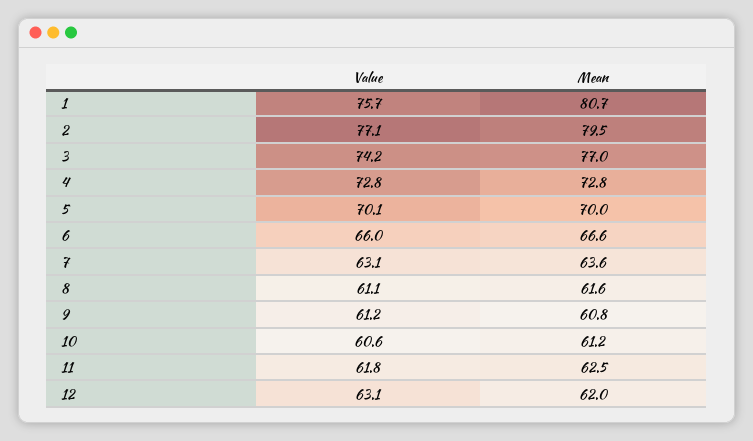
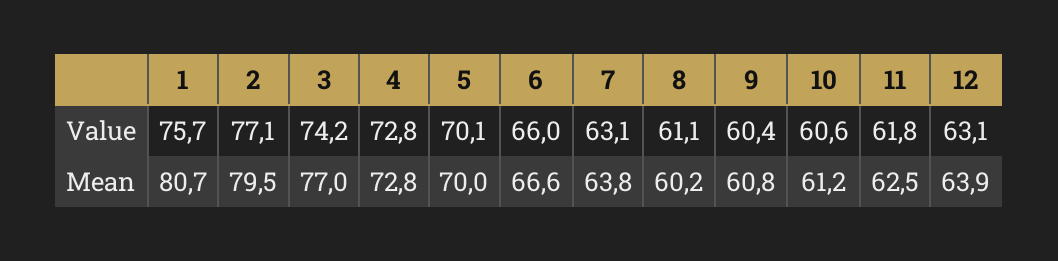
Mean, 7: 63.6 -> 63.8
Mean, 8: 61.6 -> 60.2
Value, 9: 61.2 -> 60.4
Mean, 12: 62 -> 63.9

